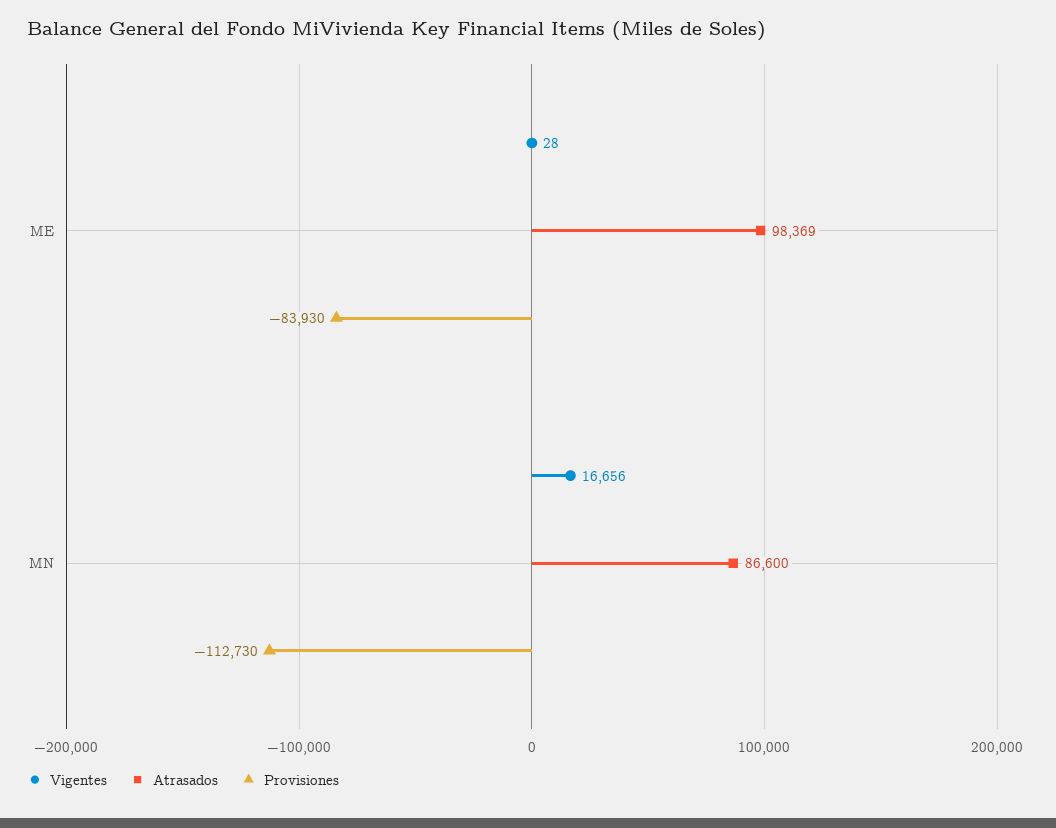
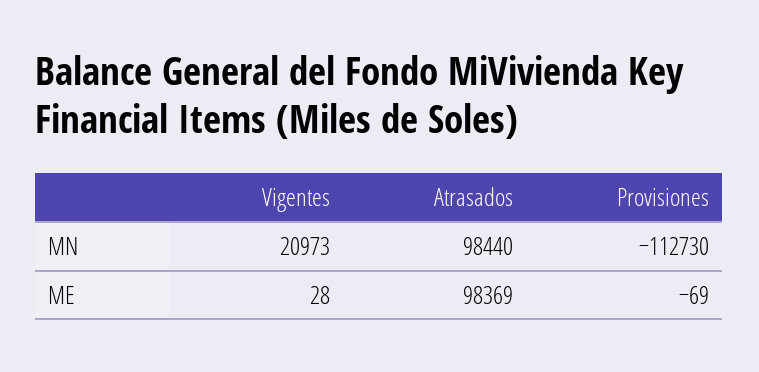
Provisiones, ME: -83930 -> -69
Vigentes, MN: 16656 -> 20973
Atrasados, MN: 86600 -> 98440

